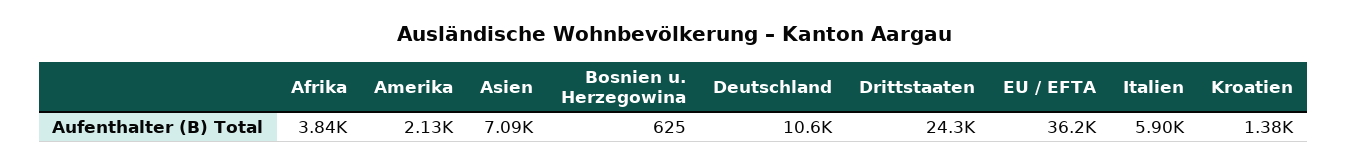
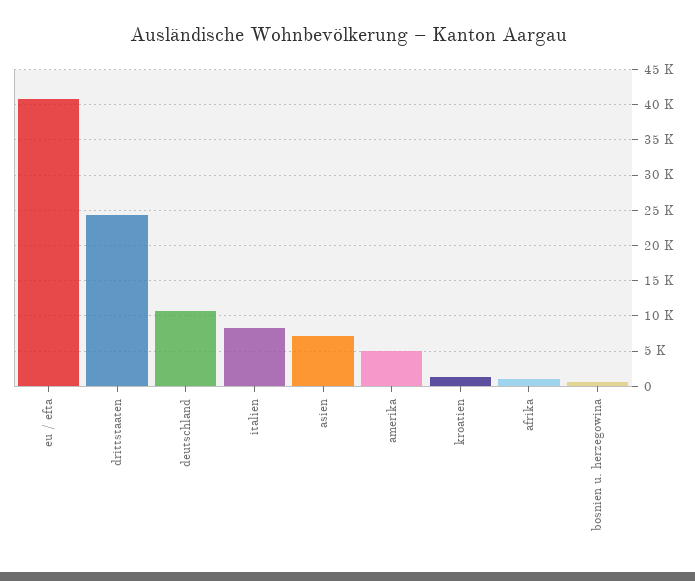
Afrika: 3840 -> 1000
Amerika: 2130 -> 5000
EU / EFTA: 36200 -> 41000
Italien: 5900 -> 8000

